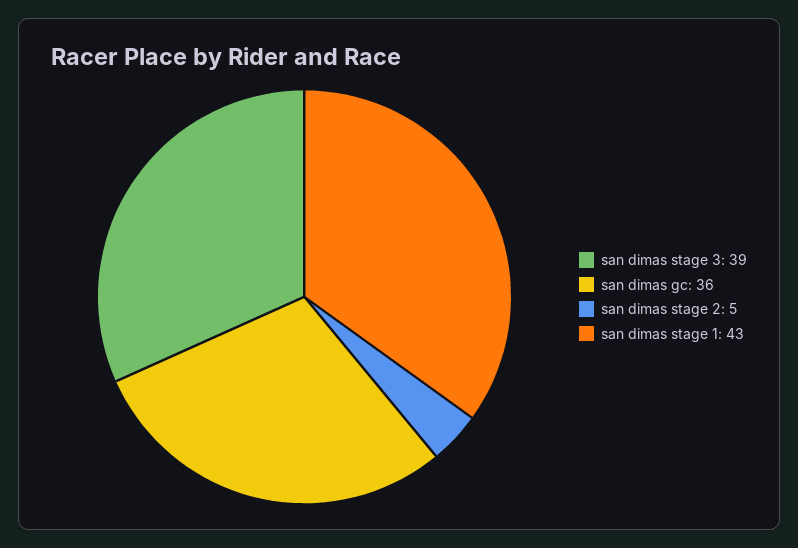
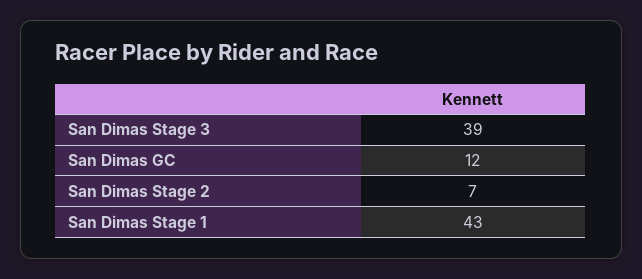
san dimas gc: 36 -> 12
san dimas stage 2: 5 -> 7

